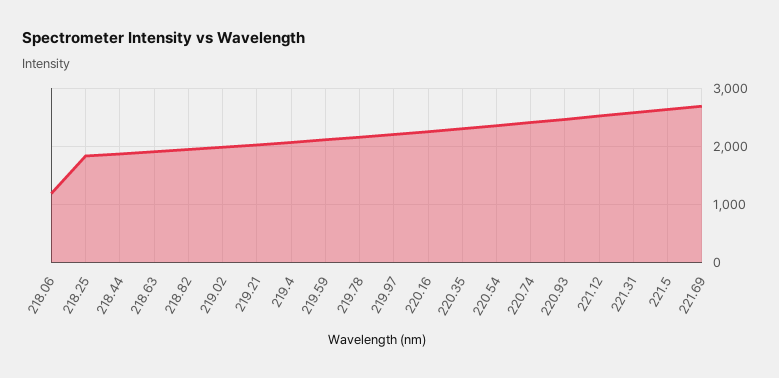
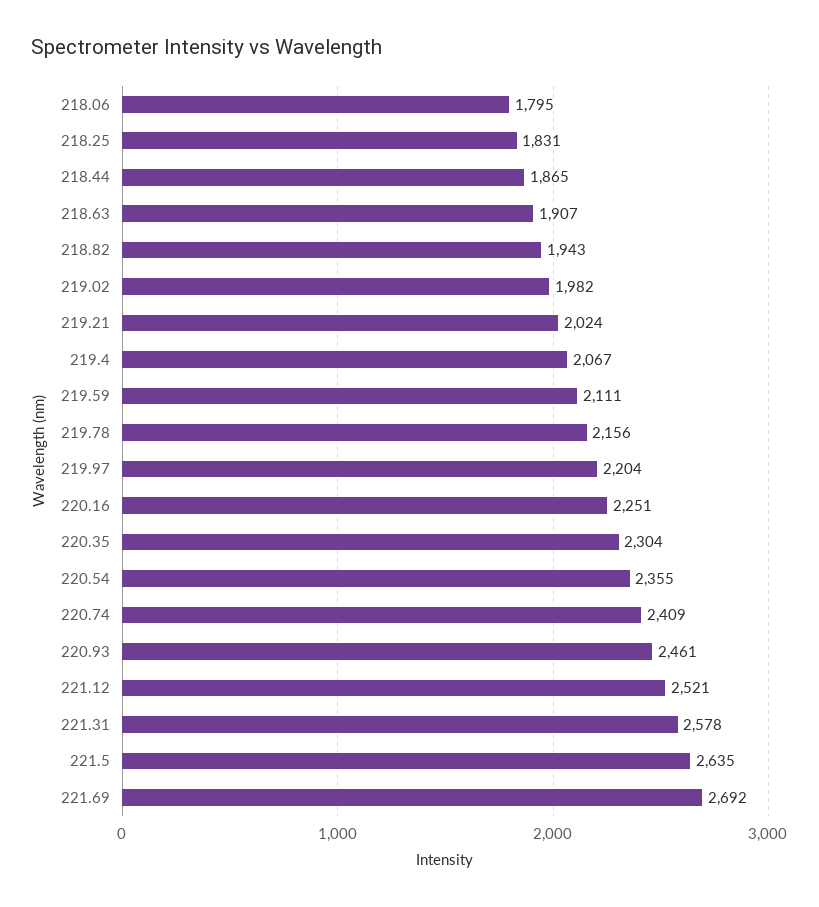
218.06: 1200 -> 1795

